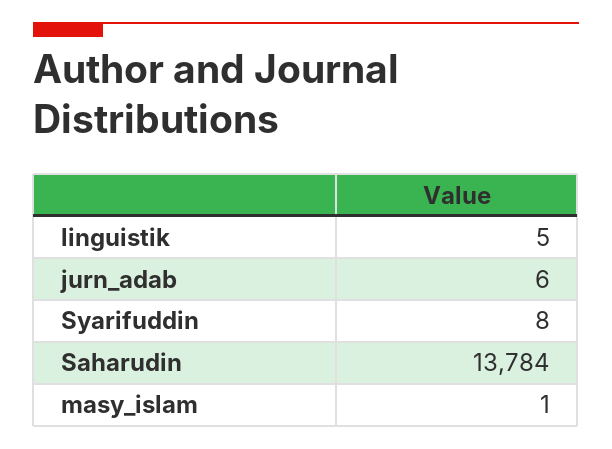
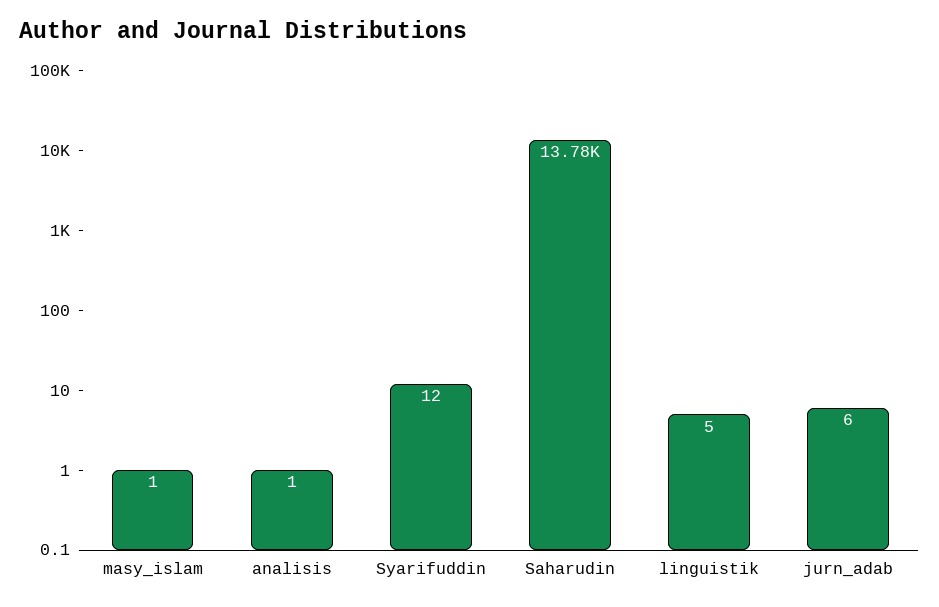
Syarifuddin: 8 -> 12
analisis: none -> 1

